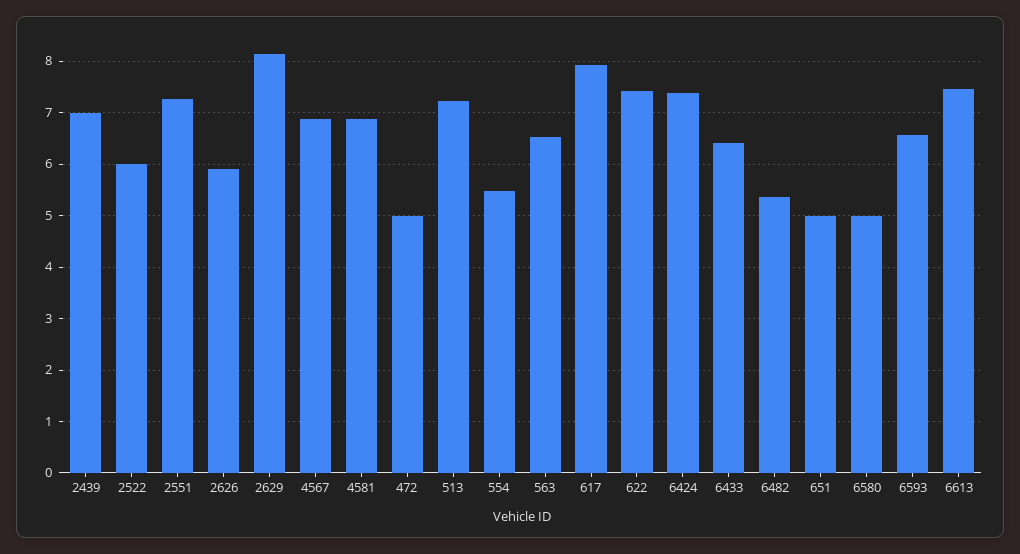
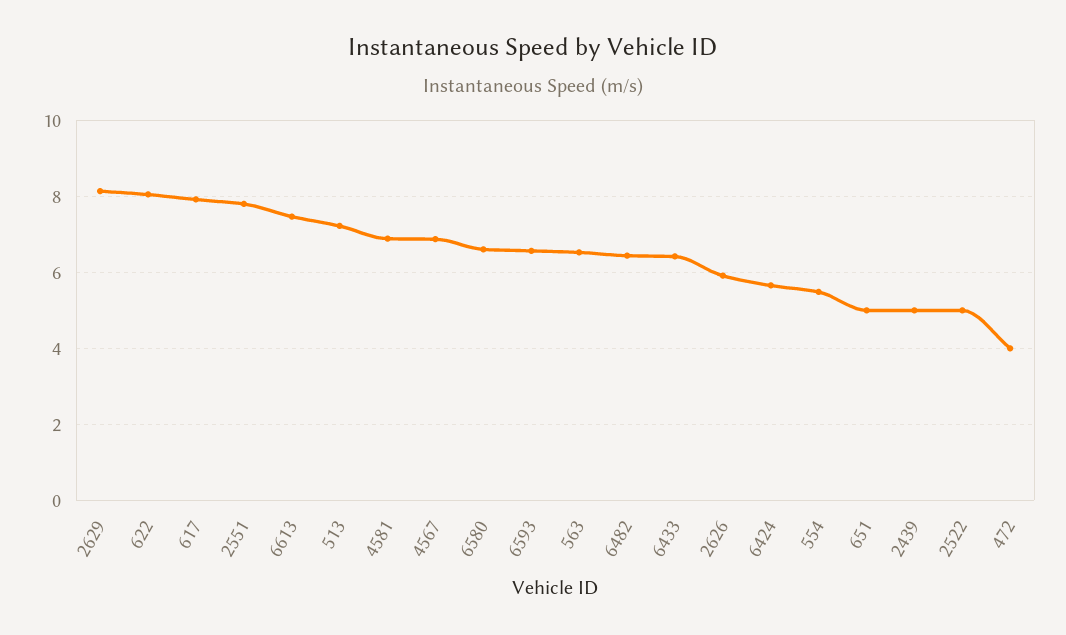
2439: 7 -> 5
2522: 6 -> 5
2551: 7.2 -> 7.8
472: 5 -> 4
622: 7.4 -> 8
6424: 7.4 -> 5.6
6482: 5.4 -> 6.4
6580: 5 -> 6.6

